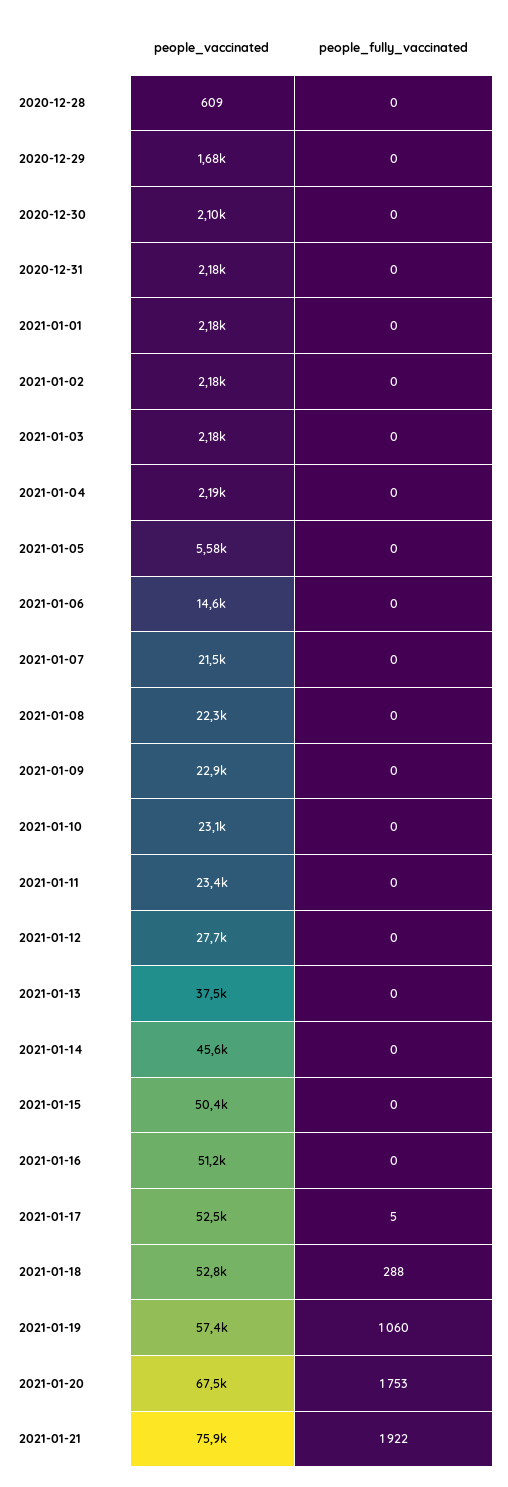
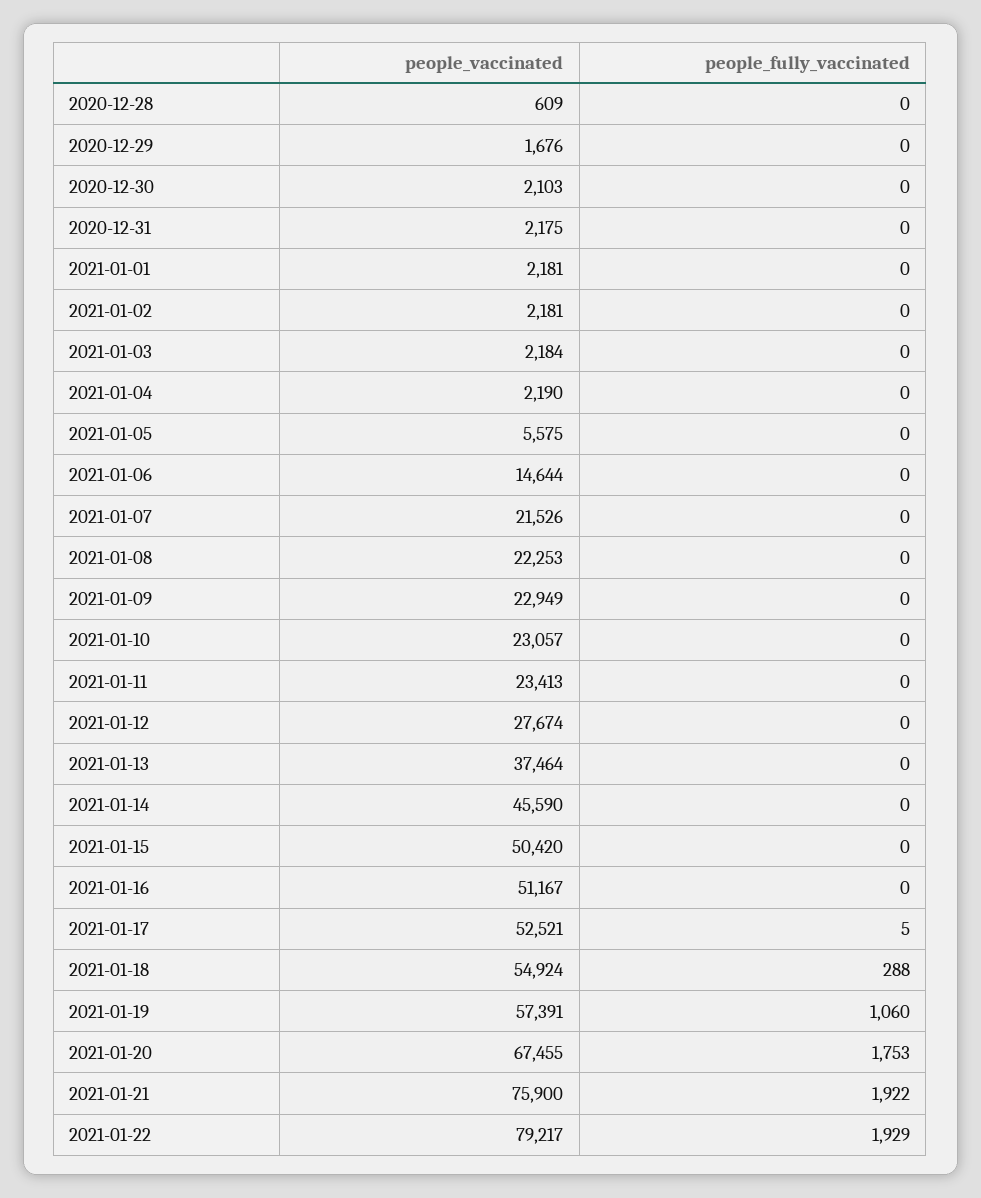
people_vaccinated, 2021-01-18: 52800 -> 54924
people_vaccinated, 2021-01-22: none -> 79217
people_fully_vaccinated, 2021-01-22: none -> 1929

